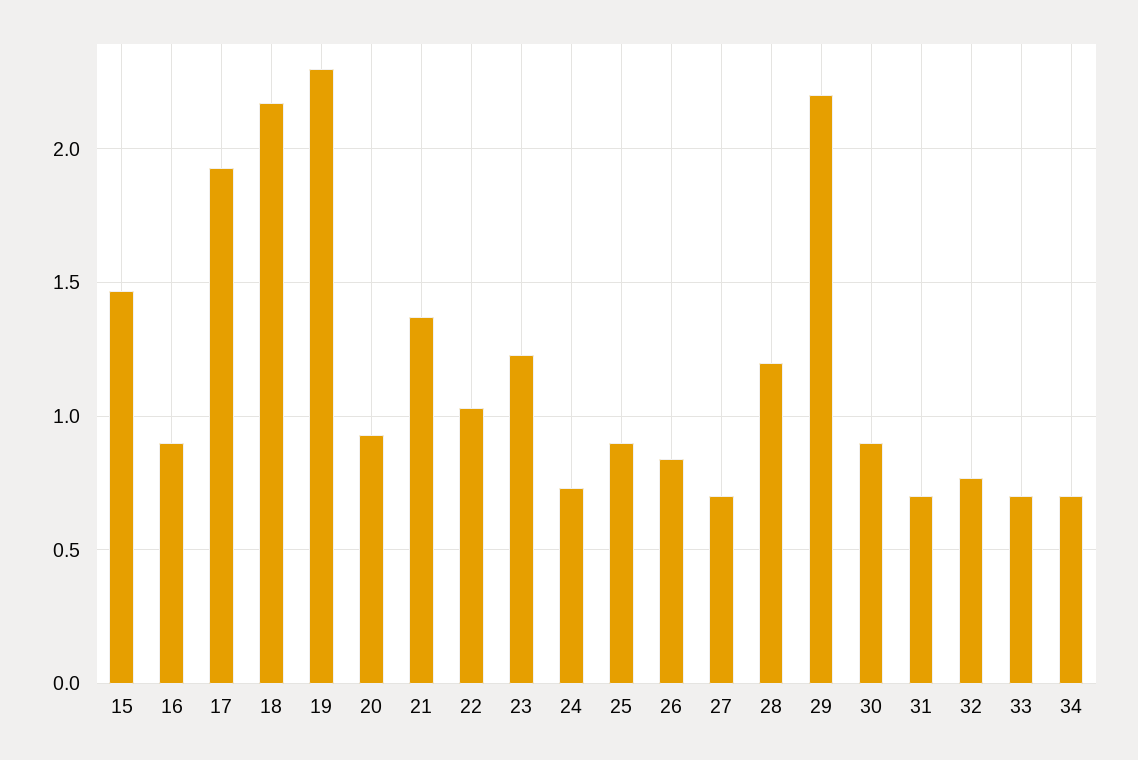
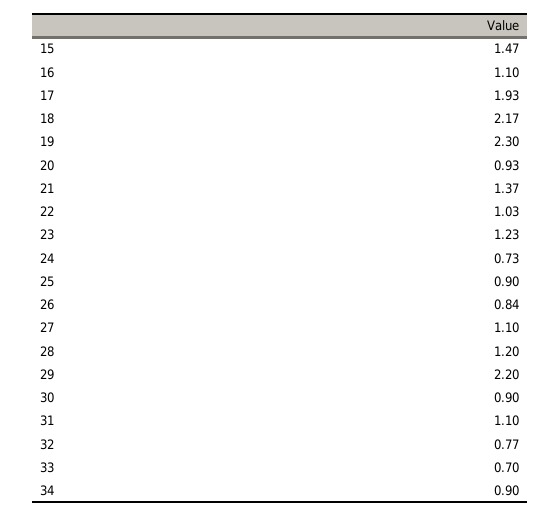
16: 0.9 -> 1.1
27: 0.7 -> 1.1
31: 0.7 -> 1.1
34: 0.7 -> 0.9

